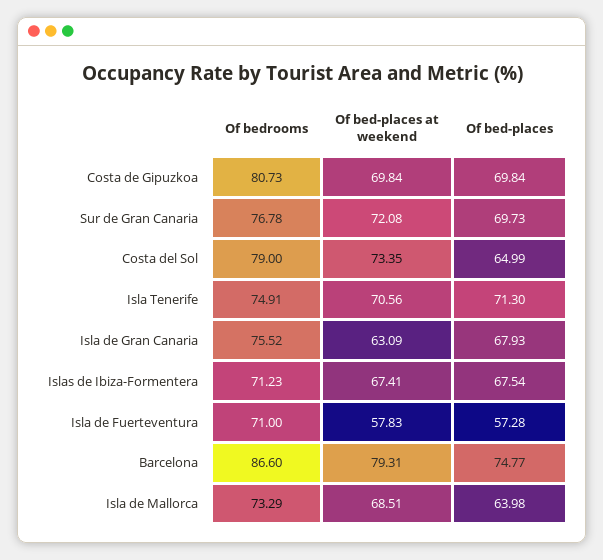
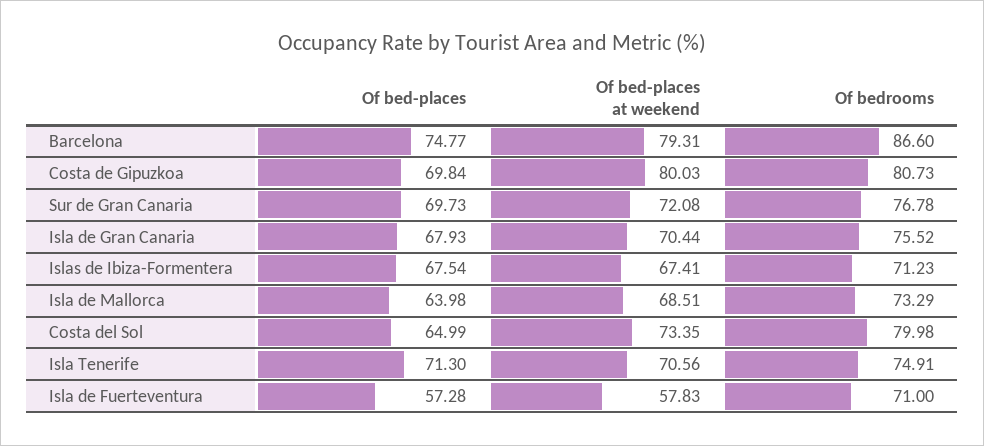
Of bed-places at weekend, Costa de Gipuzkoa: 69.84 -> 80.03
Of bedrooms, Costa del Sol: 79 -> 79.98
Of bed-places at weekend, Isla de Gran Canaria: 63.09 -> 70.44

